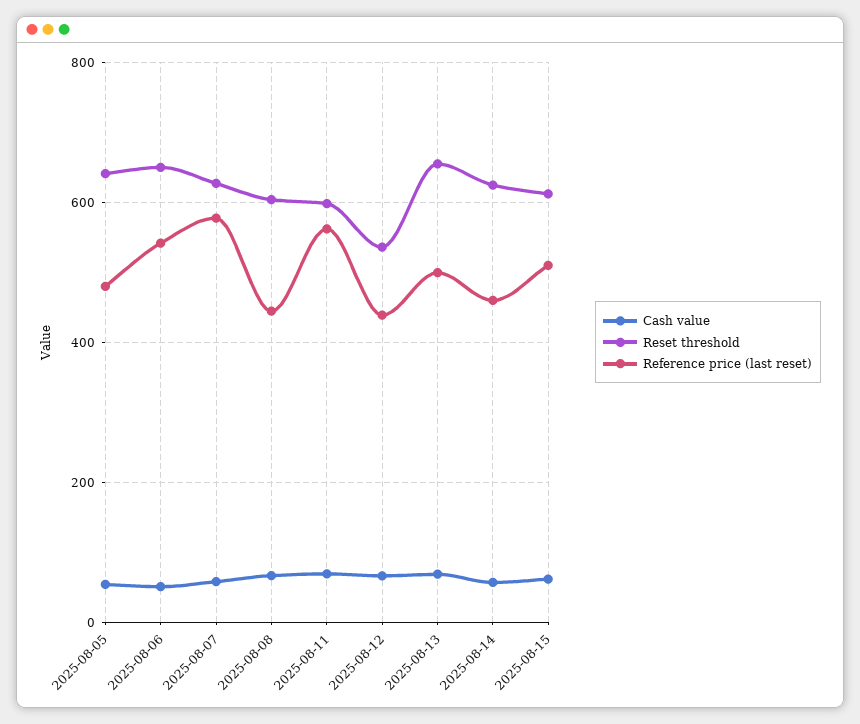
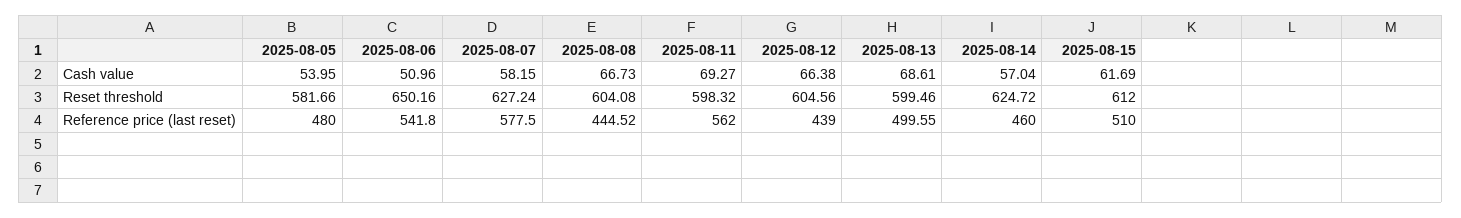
Reset threshold, 2025-08-05: 640 -> 581.66
Reset threshold, 2025-08-12: 540 -> 604.56
Reset threshold, 2025-08-13: 660 -> 599.46

